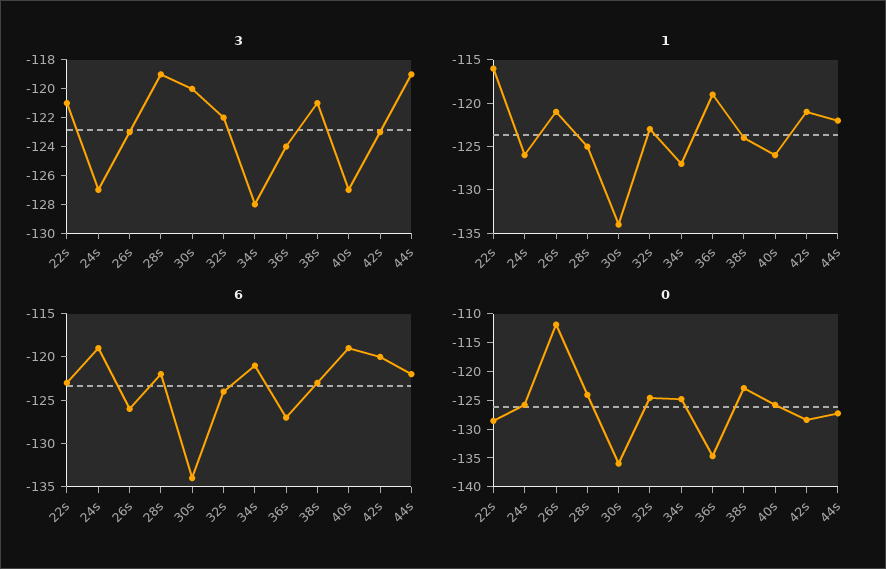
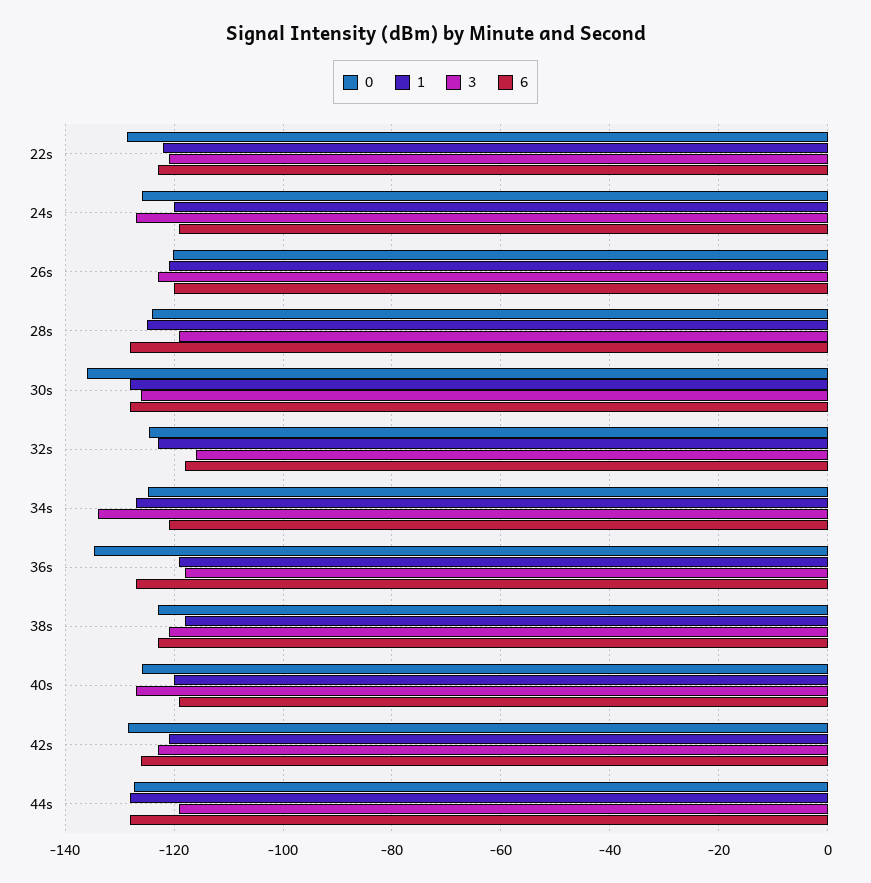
3, 30s: -120 -> -126
3, 32s: -122 -> -116
3, 34s: -128 -> -134
3, 36s: -124 -> -118
1, 22s: -116 -> -122
1, 24s: -126 -> -120
1, 30s: -134 -> -128
1, 38s: -124 -> -118
1, 40s: -126 -> -120
1, 44s: -122 -> -128
6, 26s: -126 -> -120
6, 28s: -122 -> -128
6, 30s: -134 -> -128
6, 32s: -124 -> -118
6, 42s: -120 -> -126
6, 44s: -122 -> -128
0, 26s: -112.5 -> -120

